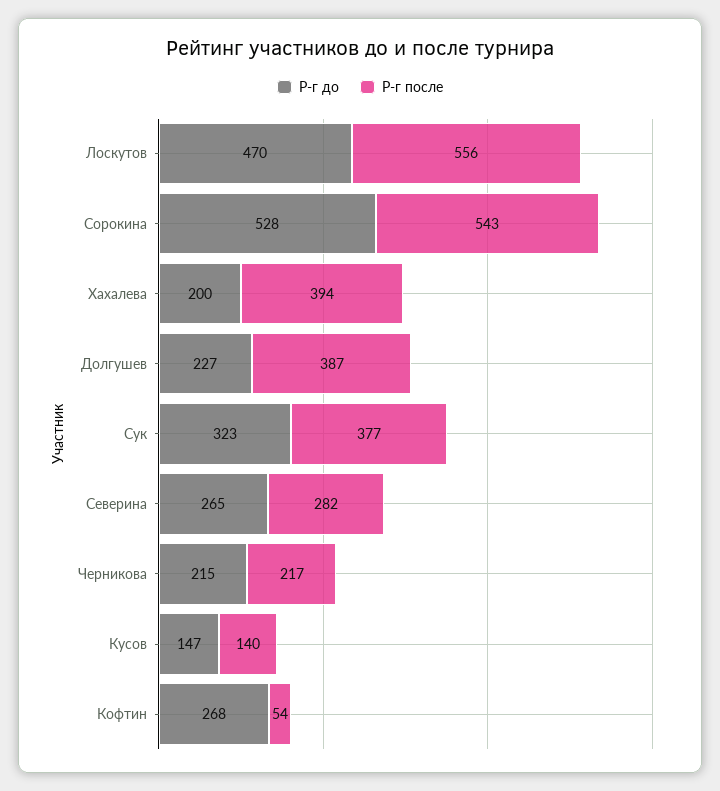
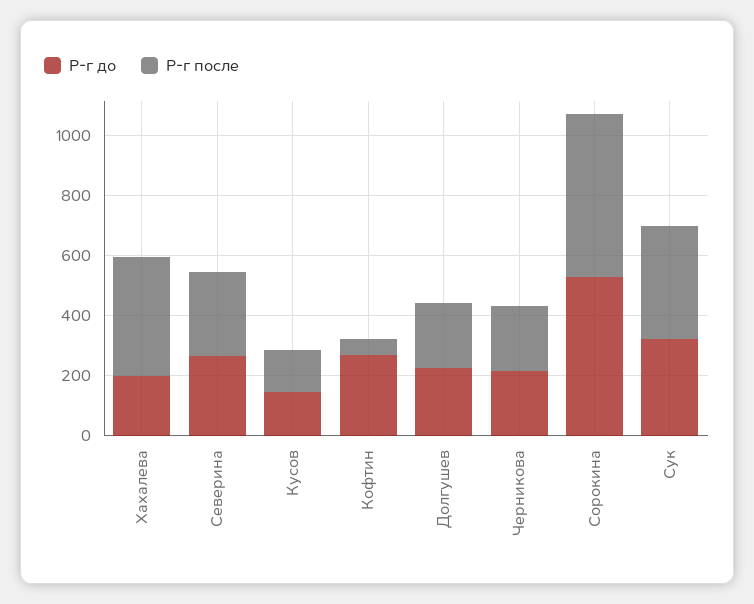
Р-г до, Лоскутов: 470 -> none
Р-г после, Лоскутов: 556 -> none
Р-г после, Долгушев: 387 -> 200

